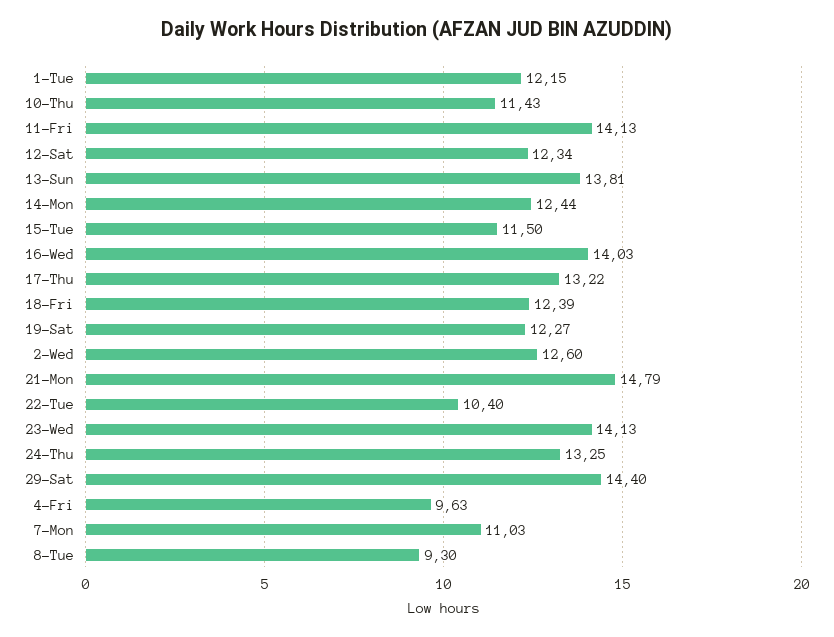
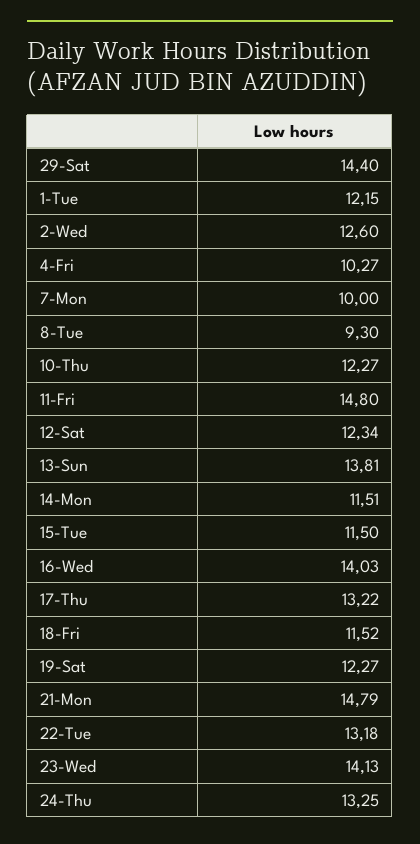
10-Thu: 11.43 -> 12.27
11-Fri: 14.13 -> 14.8
14-Mon: 12.44 -> 11.51
18-Fri: 12.39 -> 11.52
22-Tue: 10.4 -> 13.18
4-Fri: 9.63 -> 10.27
7-Mon: 11.03 -> 10

